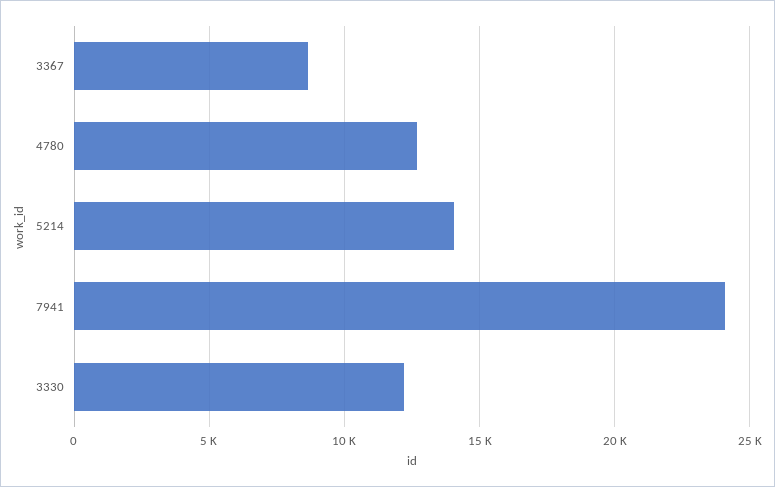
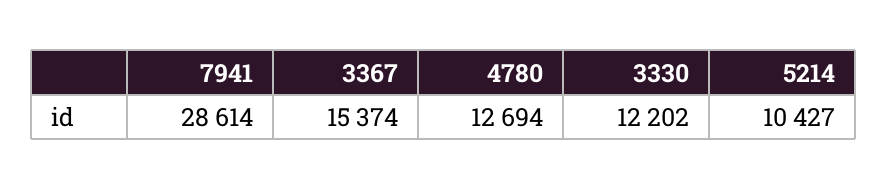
3367: 8500 -> 15374
5214: 14000 -> 10427
7941: 24000 -> 28614

